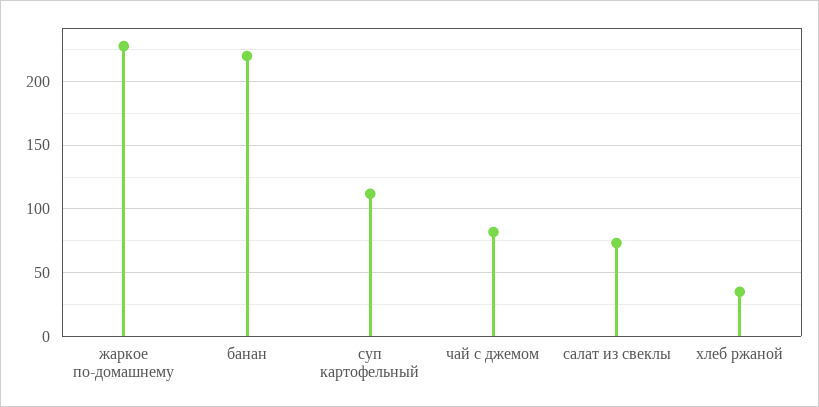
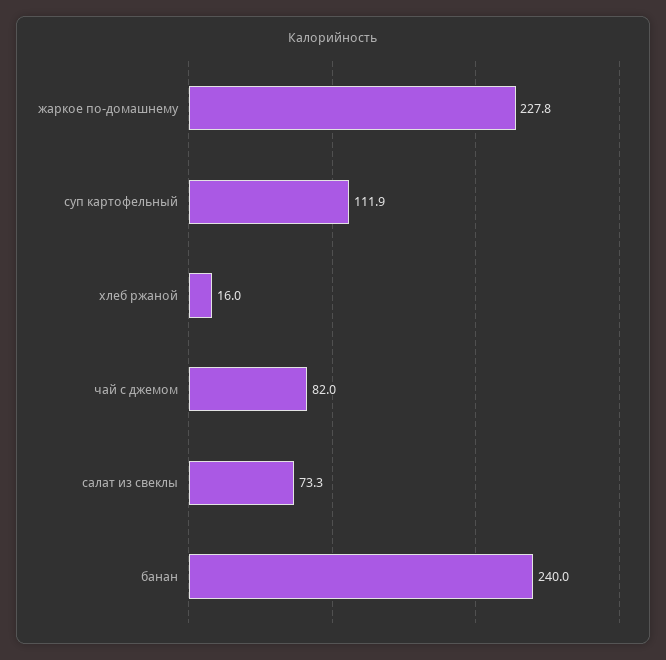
банан: 220 -> 240
хлеб ржаной: 35 -> 16

